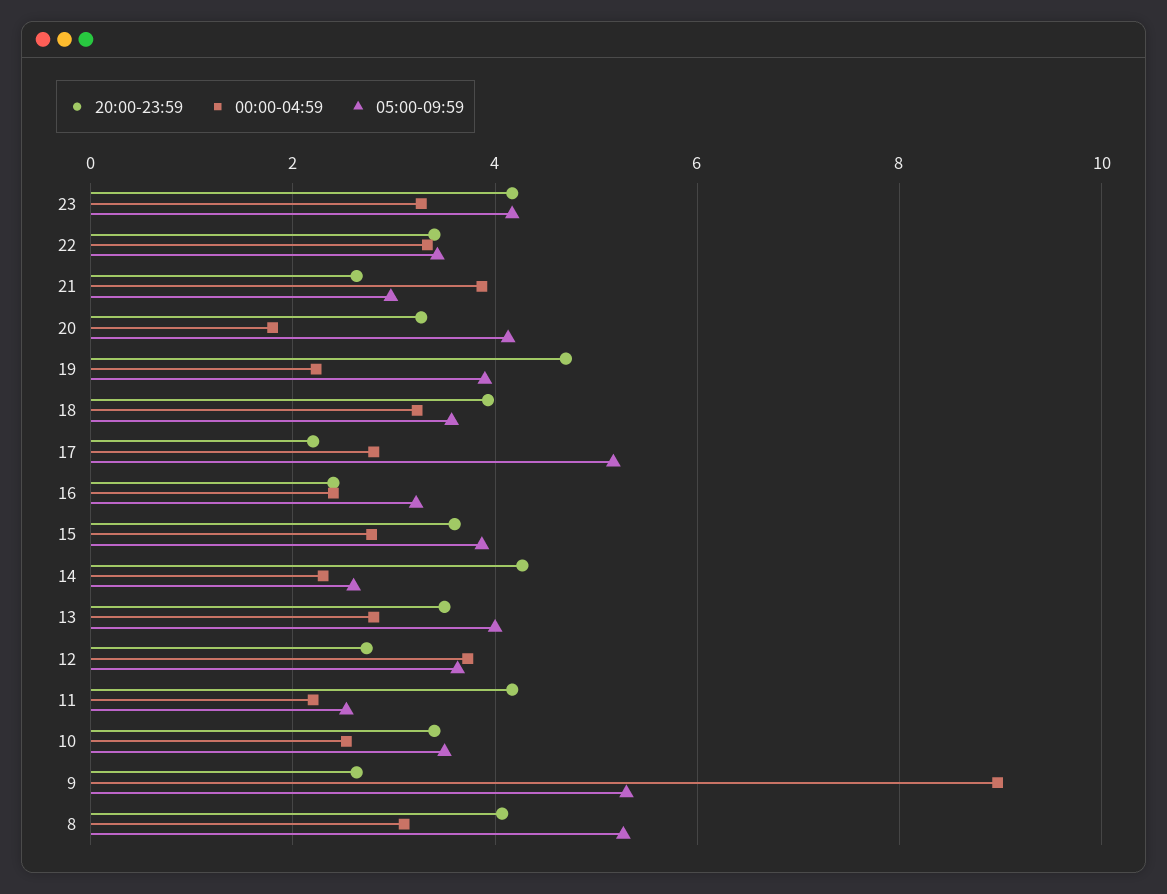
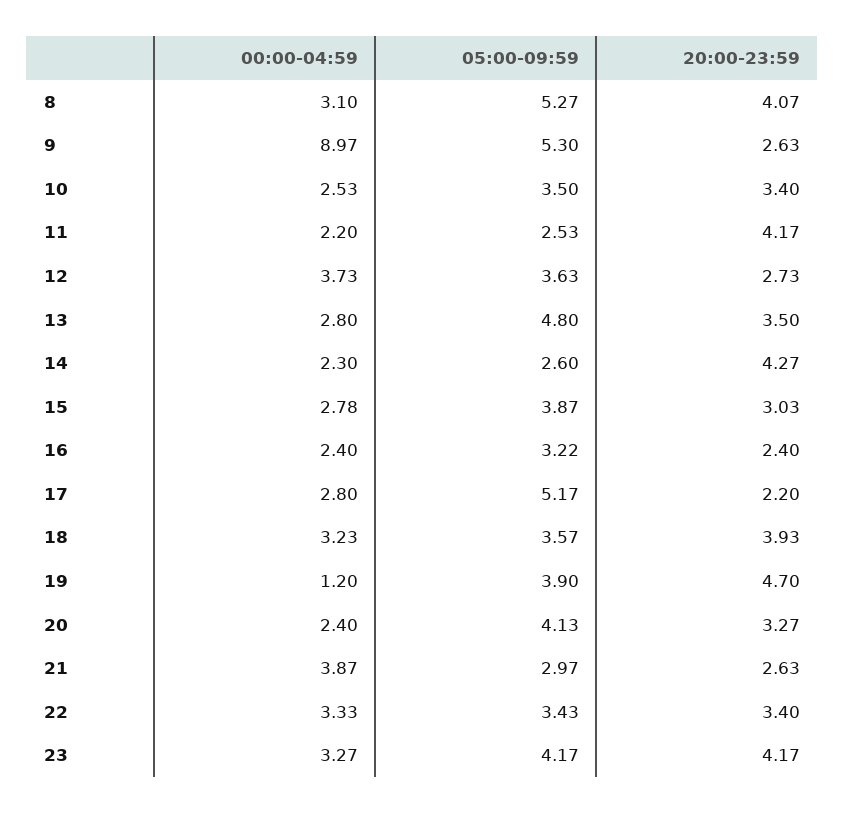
00:00-04:59, 20: 1.8 -> 2.4
00:00-04:59, 19: 2.2 -> 1.2
20:00-23:59, 15: 3.6 -> 3.03
05:00-09:59, 13: 4 -> 4.8

